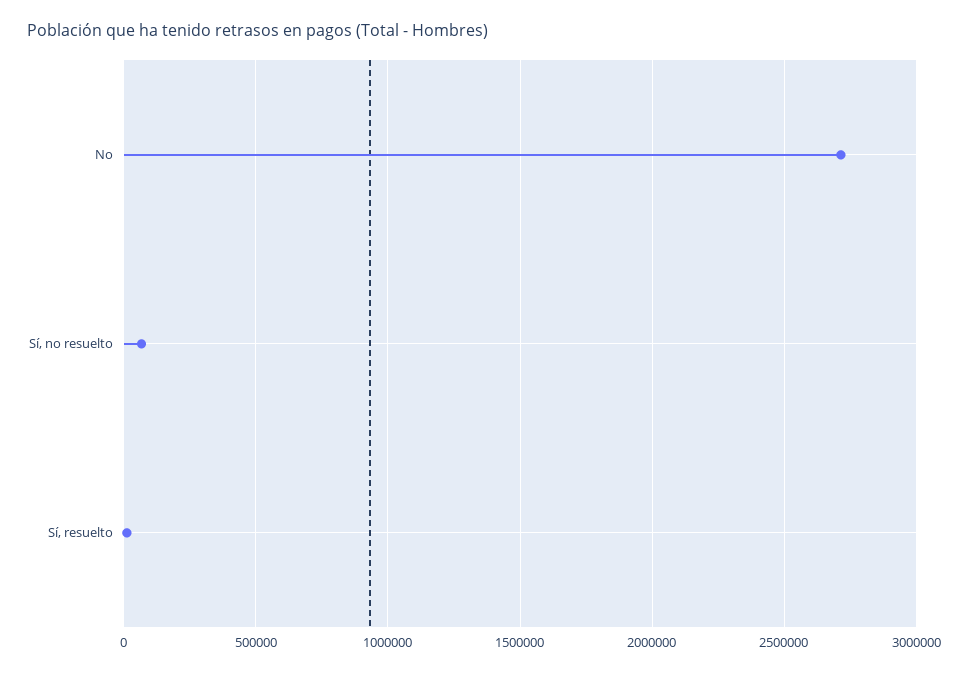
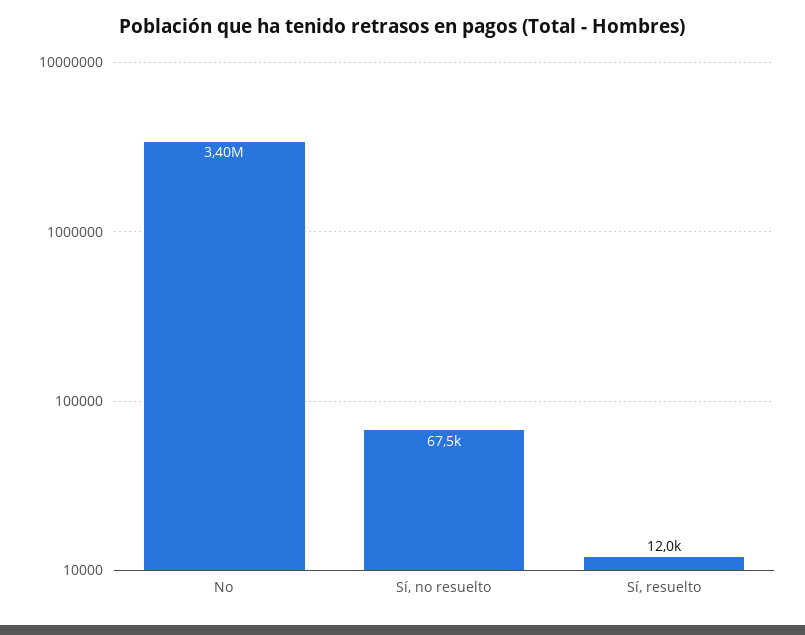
No: 2700000 -> 3400000

